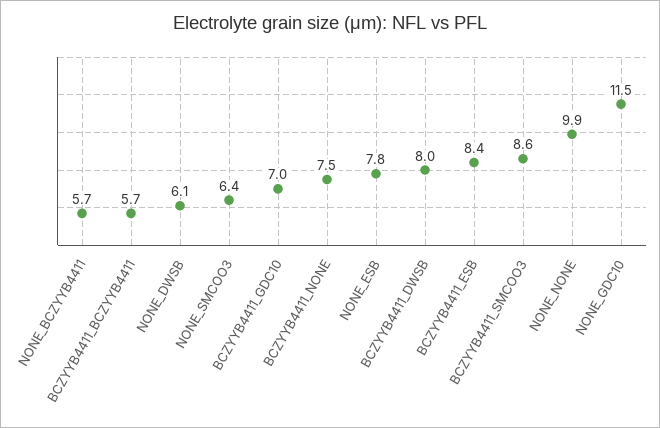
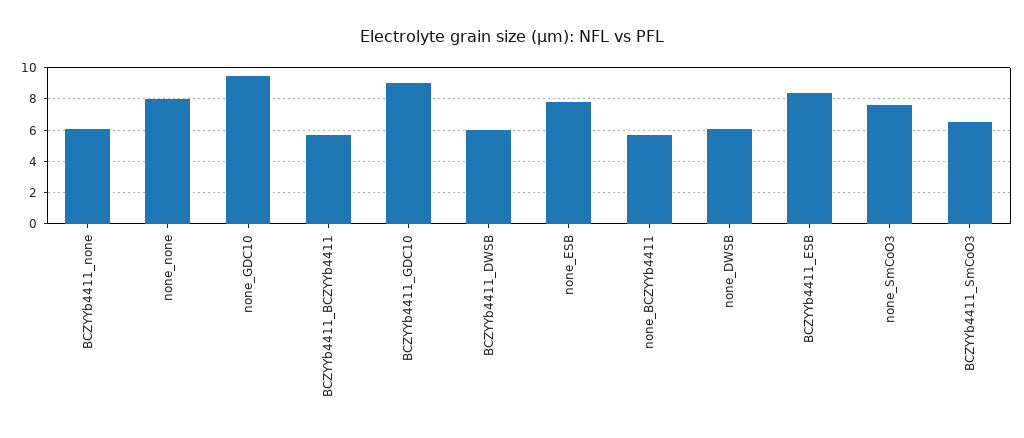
NONE_SMCOO3: 6.4 -> 7.5
BCZYYB4411_GDC10: 7 -> 9
BCZYYB4411_NONE: 7.5 -> 6
BCZYYB4411_DWSB: 8 -> 6
BCZYYB4411_SMCOO3: 8.6 -> 6.5
NONE_NONE: 9.9 -> 8
NONE_GDC10: 11.5 -> 9.5

